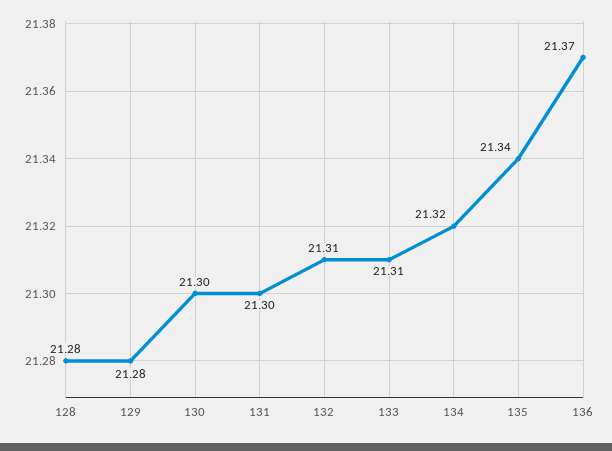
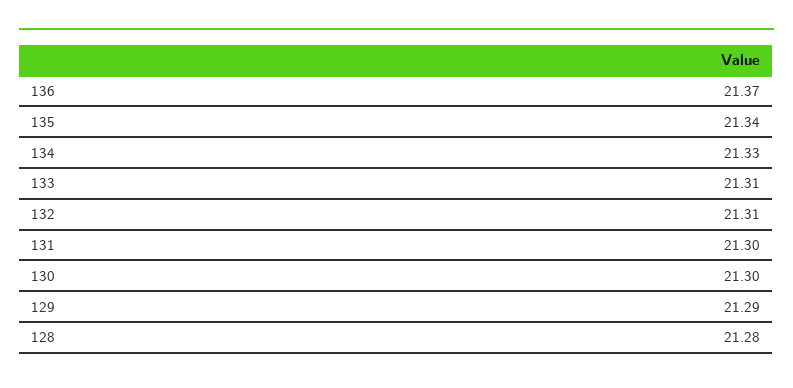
129: 21.28 -> 21.29
134: 21.32 -> 21.33

